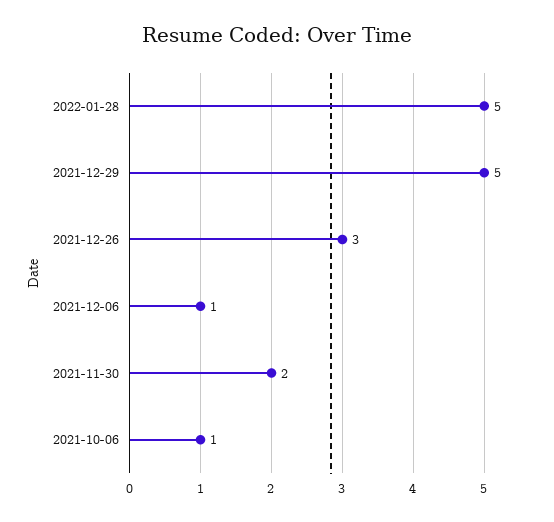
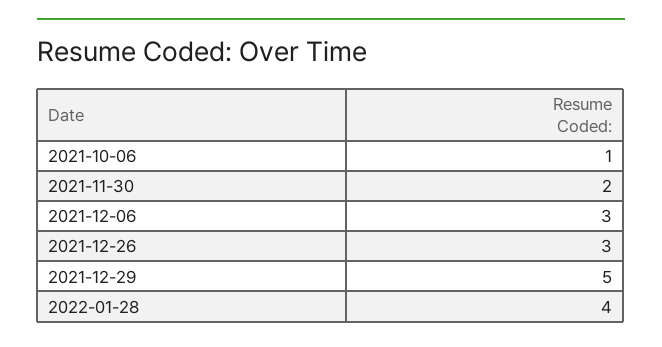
2022-01-28: 5 -> 4
2021-12-06: 1 -> 3

